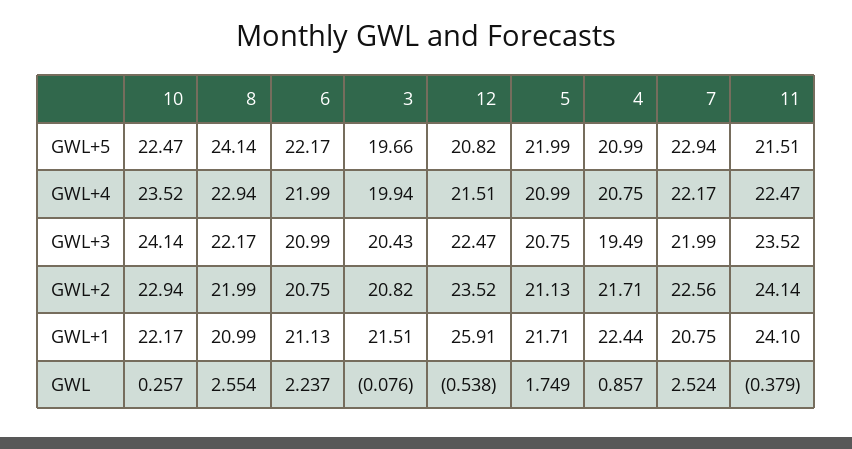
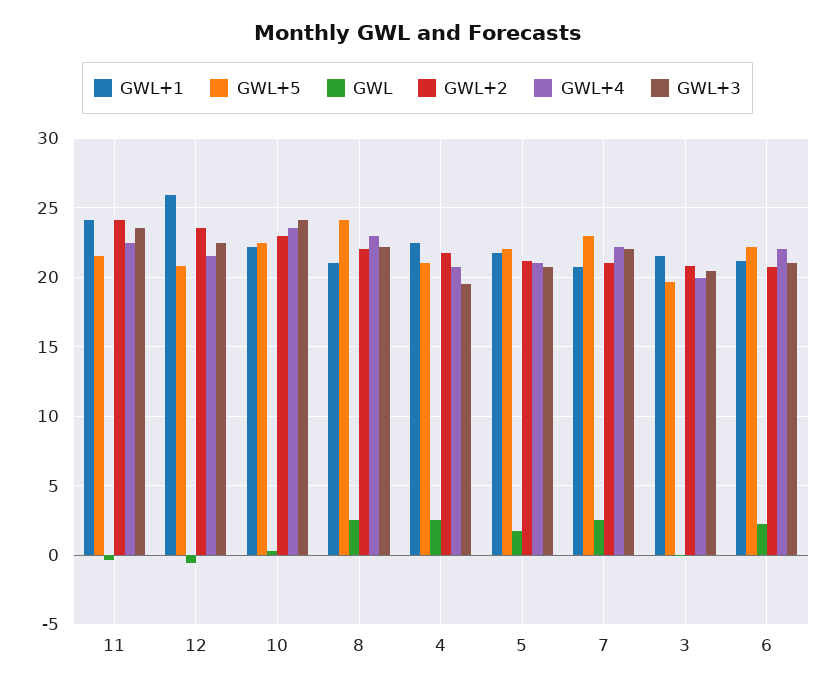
GWL+2, 7: 22.56 -> 21
GWL, 4: 0.857 -> 2.5

